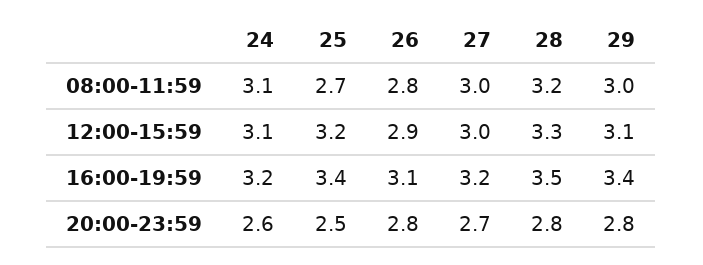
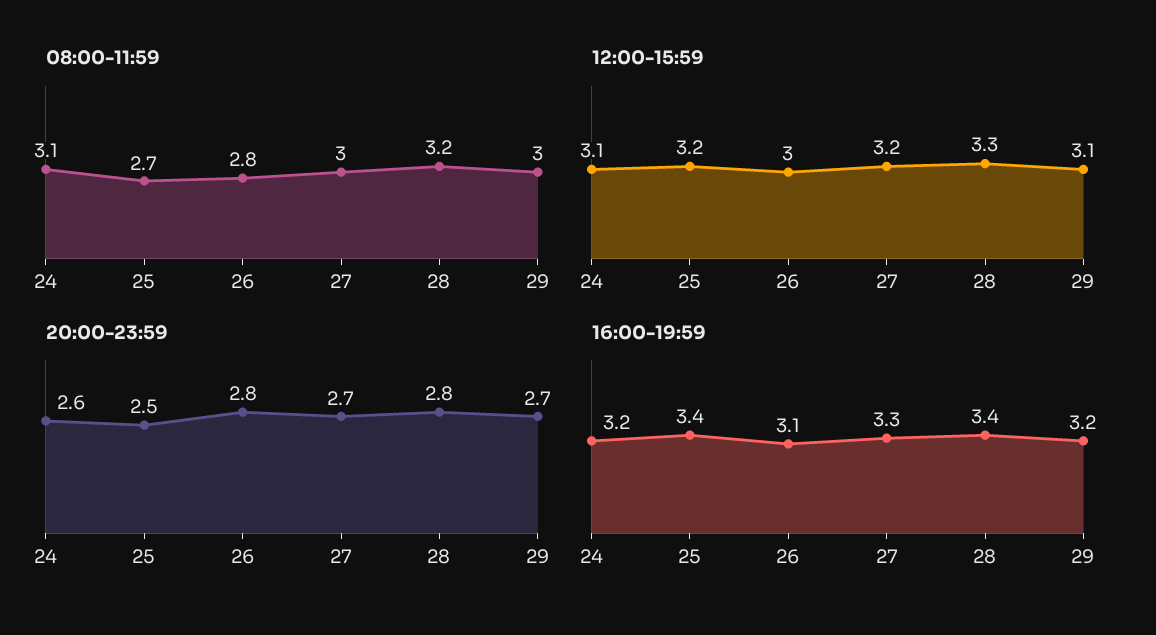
12:00-15:59, 26: 2.9 -> 3
12:00-15:59, 27: 3 -> 3.2
16:00-19:59, 27: 3.2 -> 3.3
16:00-19:59, 28: 3.5 -> 3.4
16:00-19:59, 29: 3.4 -> 3.2
20:00-23:59, 29: 2.8 -> 2.7

